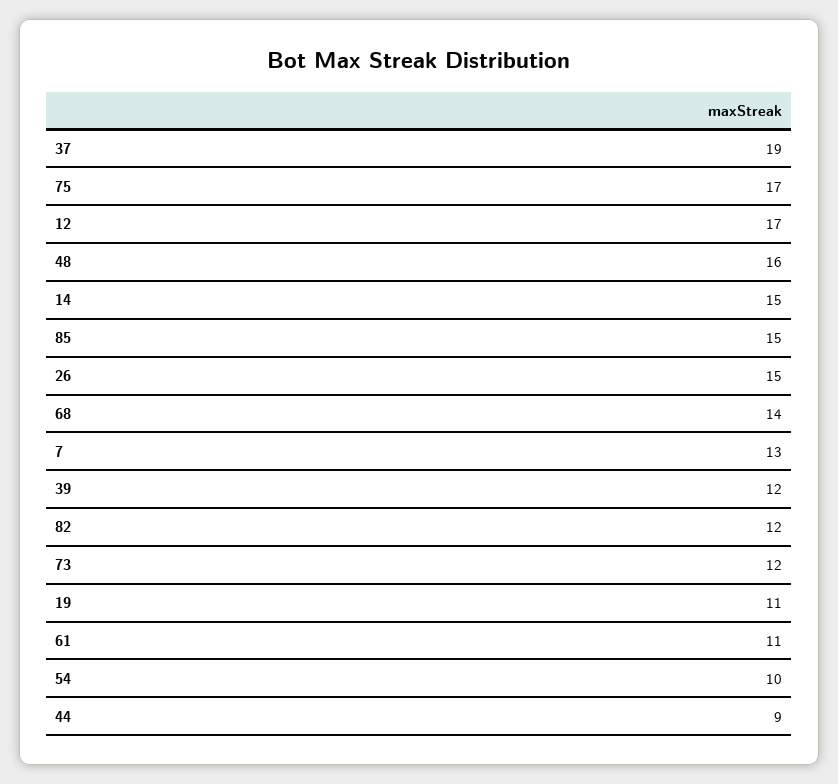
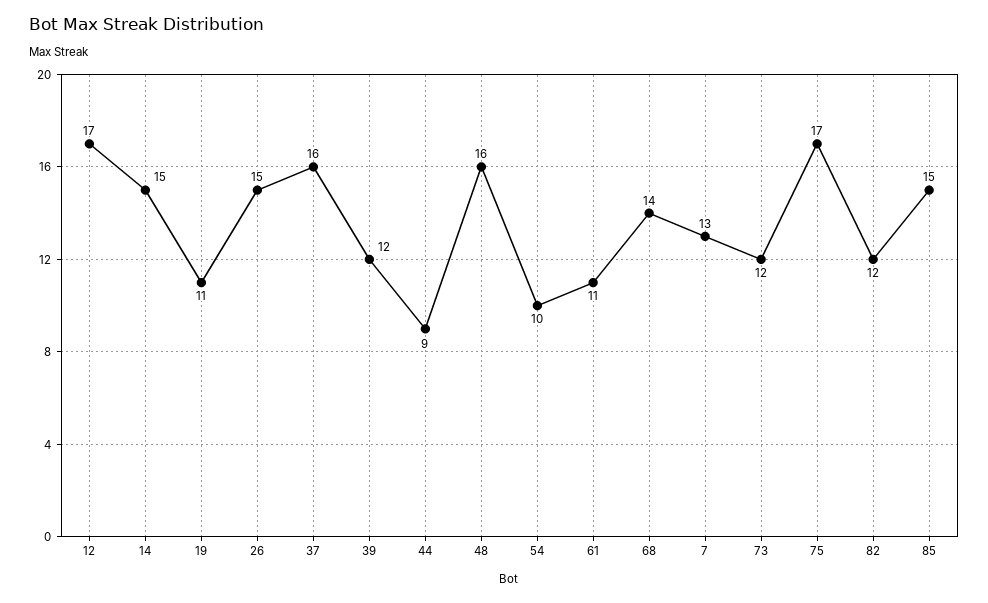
37: 19 -> 16

